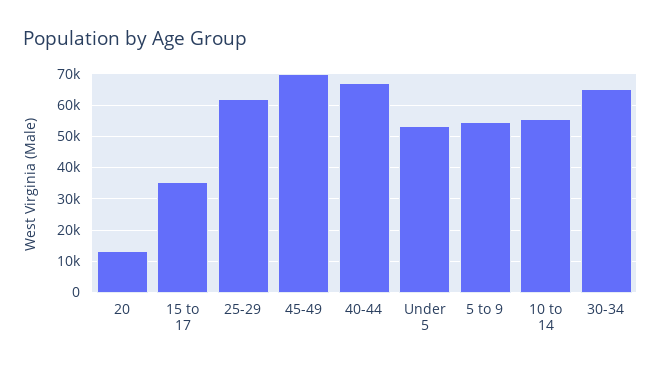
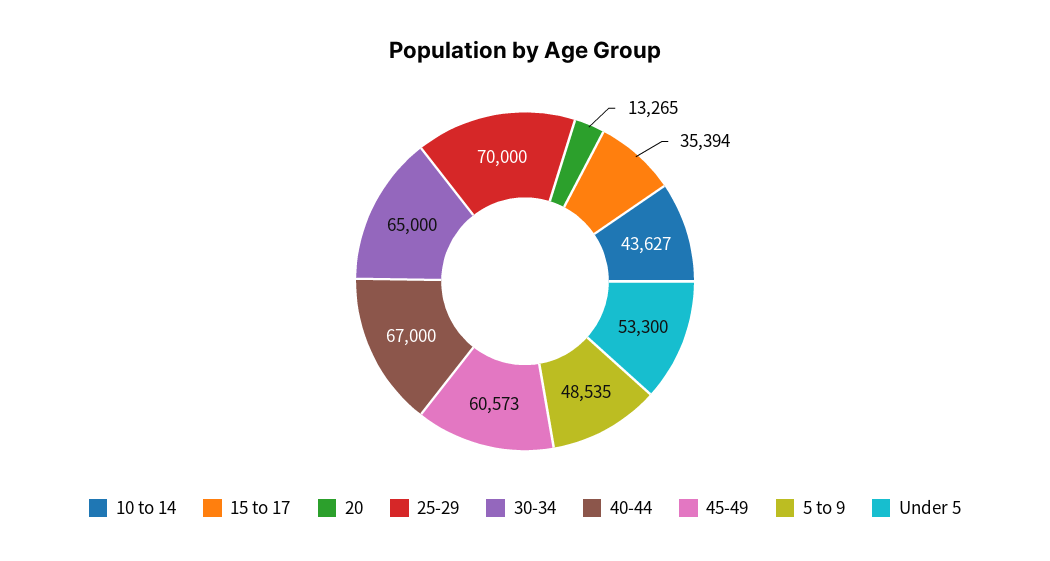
25-29: 62000 -> 70000
45-49: 70000 -> 60573
5 to 9: 54000 -> 48535
10 to 14: 56000 -> 43627

